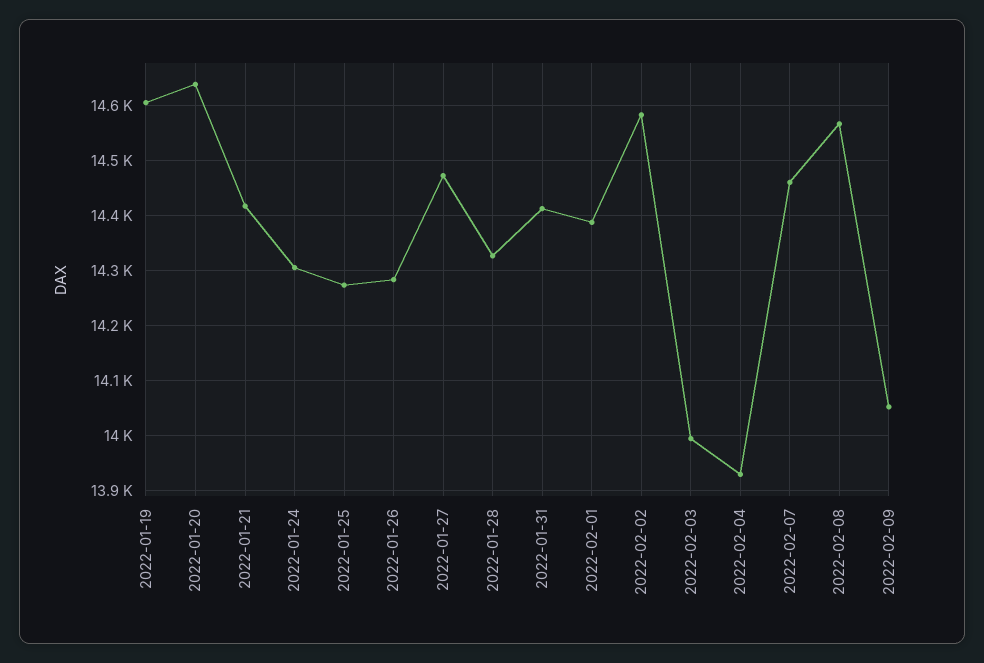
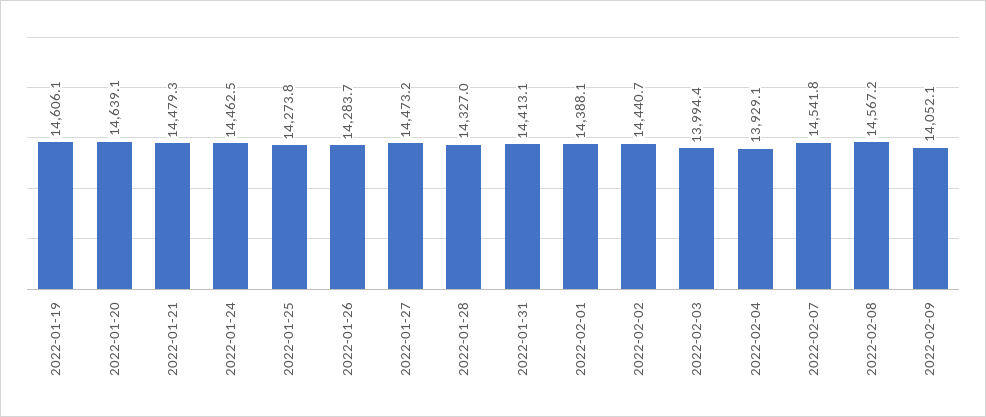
2022-01-21: 14420 -> 14479.3
2022-01-24: 14300 -> 14462.5
2022-02-02: 14580 -> 14440.7
2022-02-07: 14460 -> 14541.8

